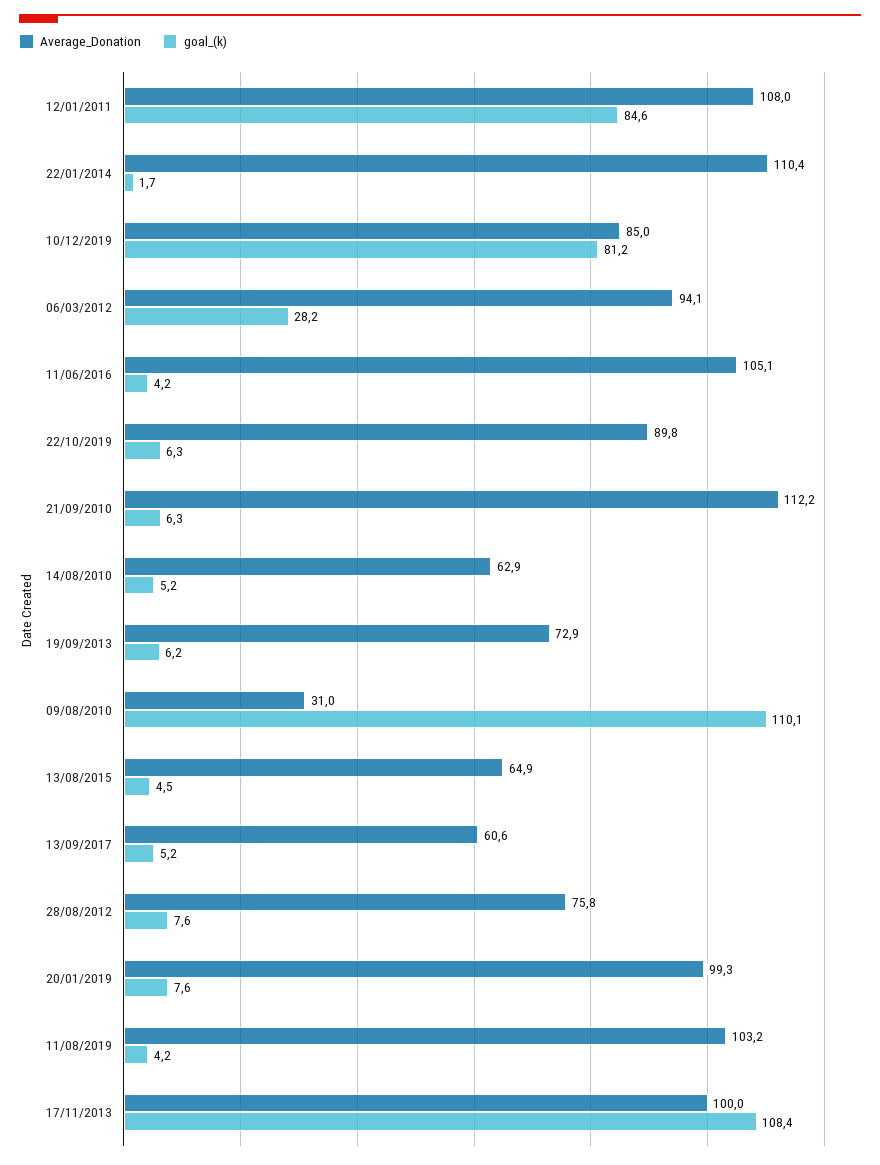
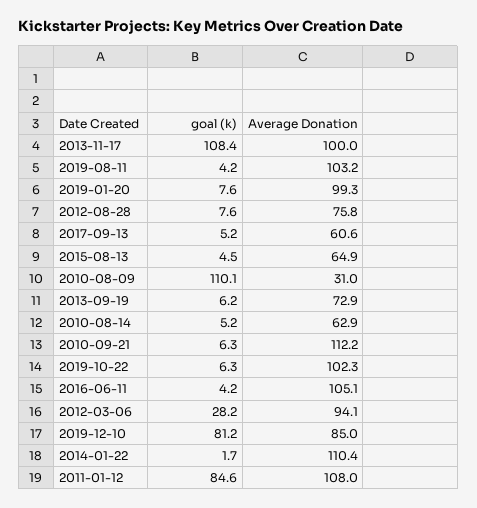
Average_Donation, 22/10/2019: 89.8 -> 102.3

